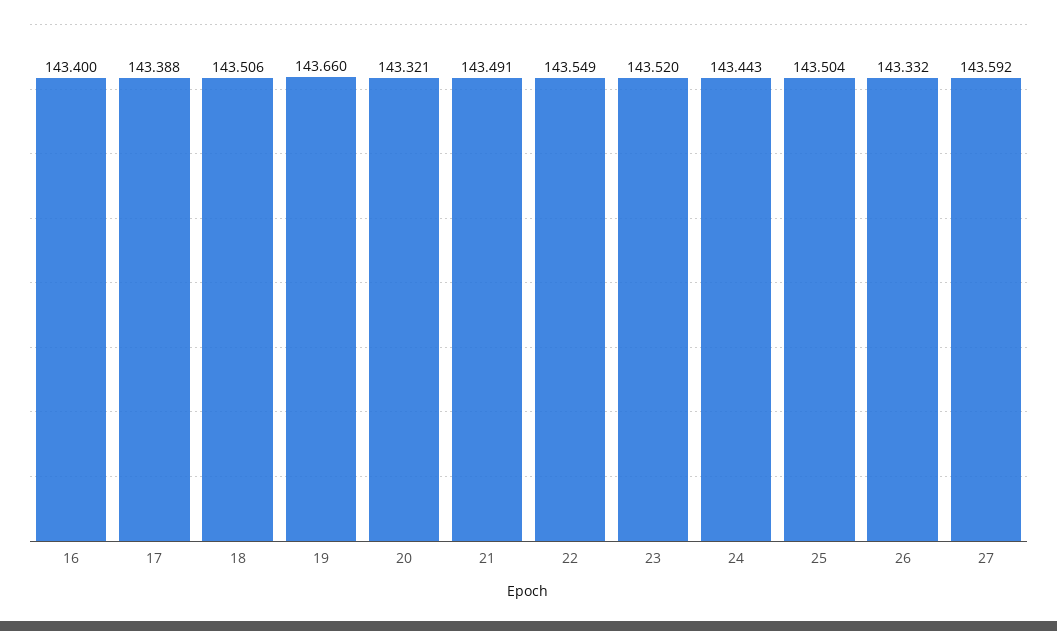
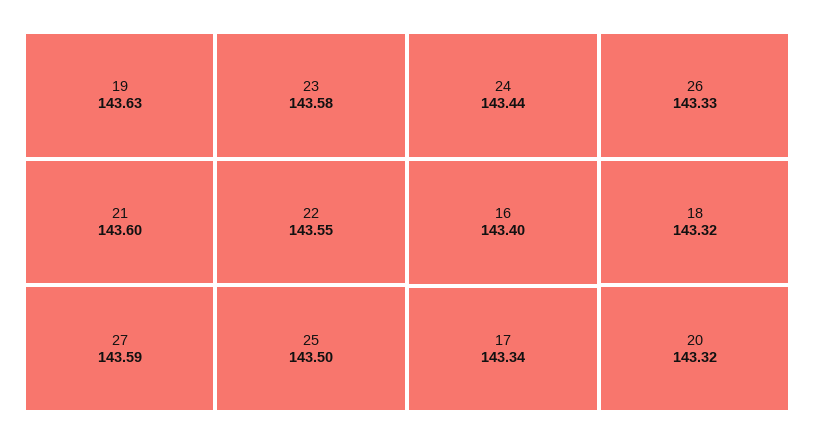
17: 143.388 -> 143.34
18: 143.506 -> 143.32
19: 143.66 -> 143.63
21: 143.491 -> 143.6
23: 143.52 -> 143.58

